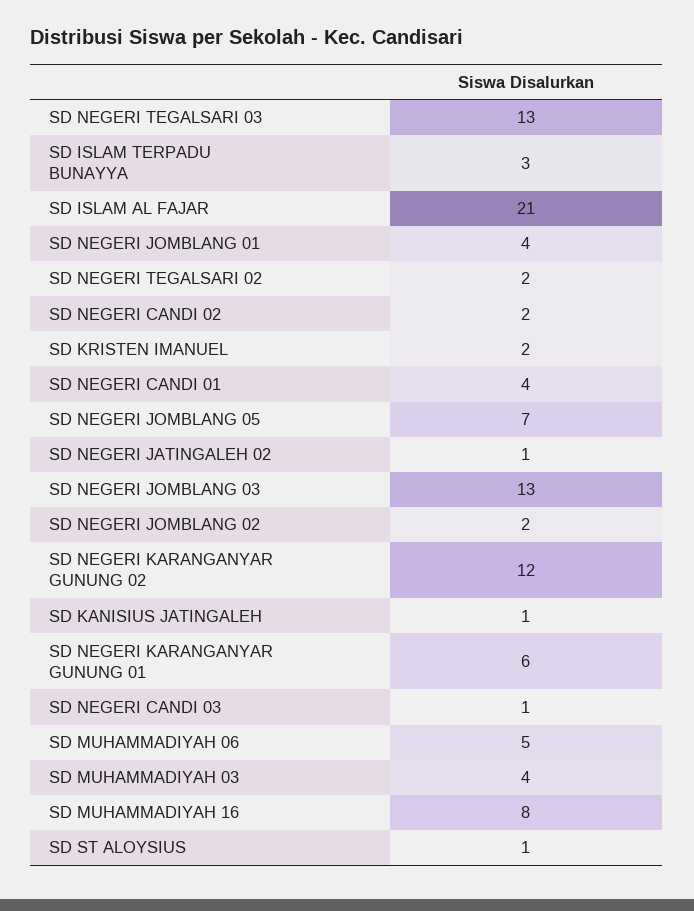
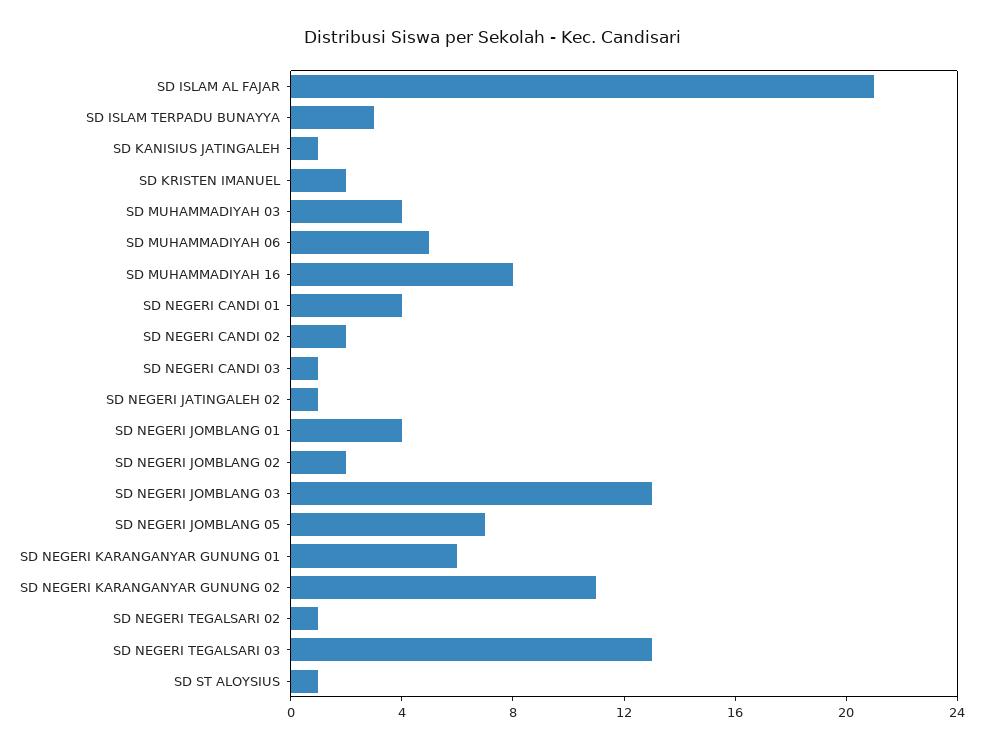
SD NEGERI TEGALSARI 02: 2 -> 1
SD NEGERI KARANGANYAR GUNUNG 02: 12 -> 11

